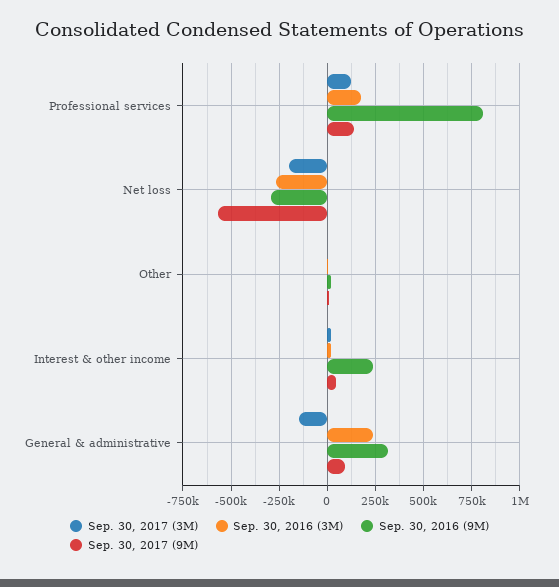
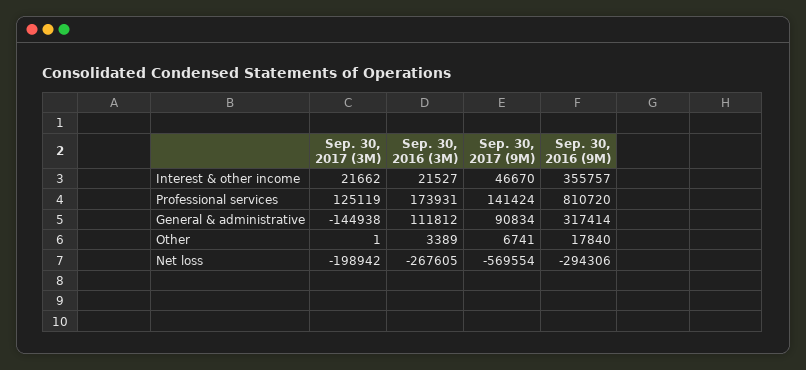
Sep. 30, 2016 (9M), Interest & other income: 250000 -> 355757
Sep. 30, 2016 (3M), General & administrative: 250000 -> 111812

